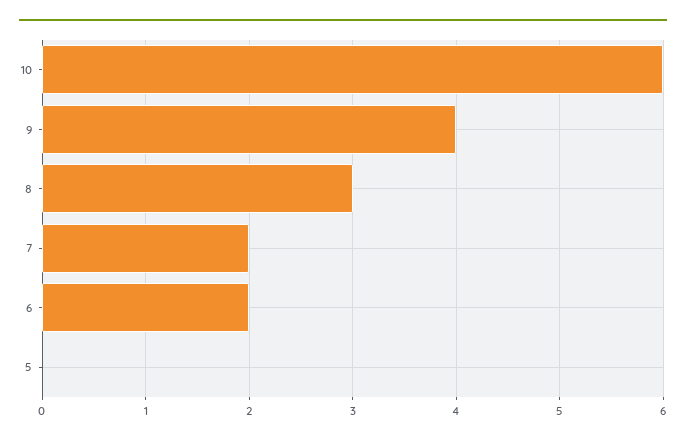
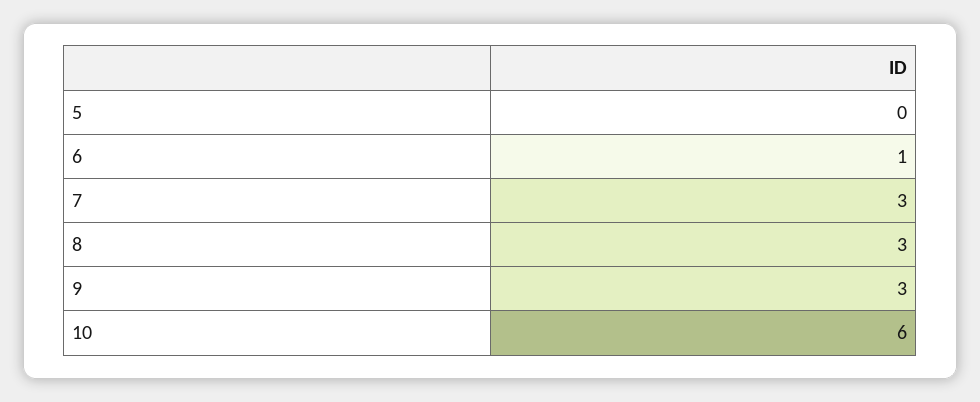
9: 4 -> 3
7: 2 -> 3
6: 2 -> 1

